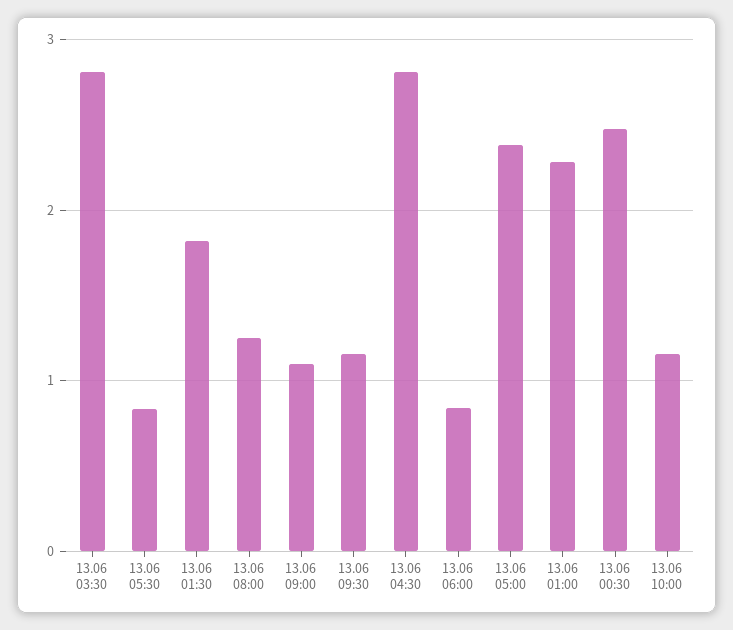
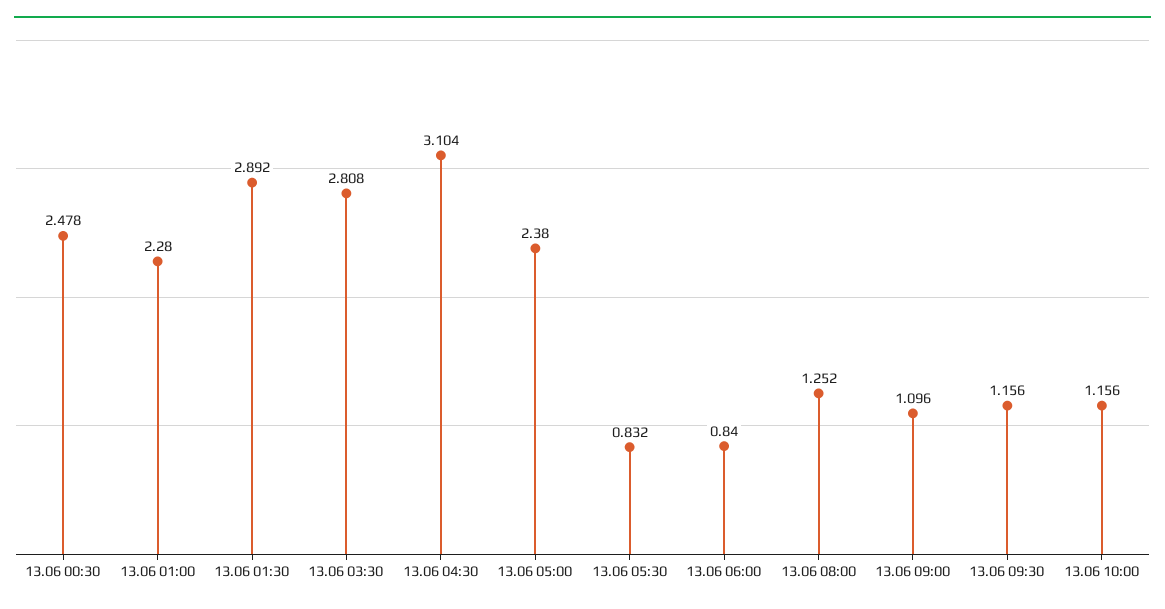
13.06 01:30: 1.8 -> 2.892
13.06 04:30: 2.8 -> 3.104

